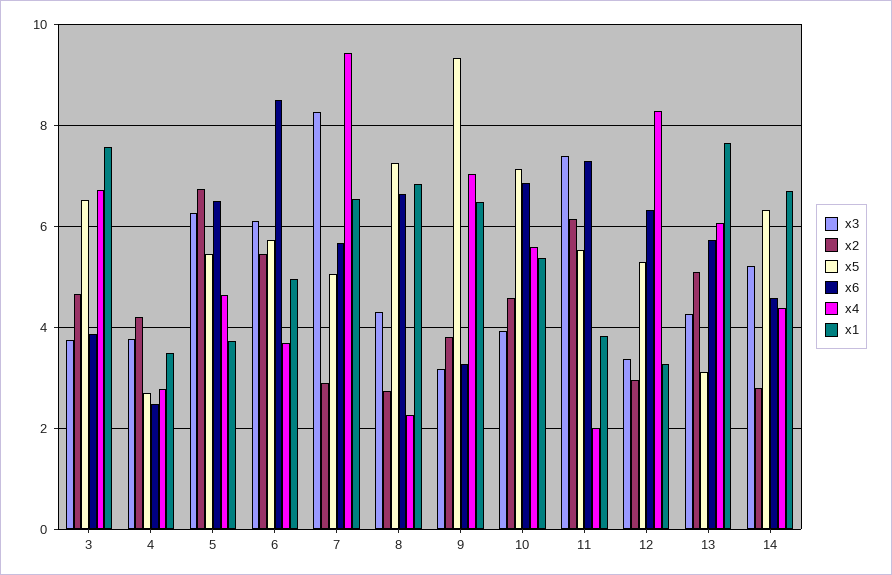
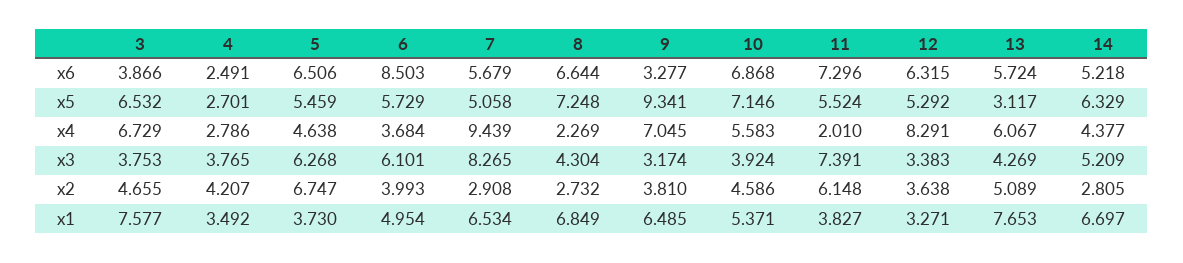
x2, 6: 5.4 -> 3.993
x2, 12: 3 -> 3.638
x6, 14: 4.6 -> 5.218

